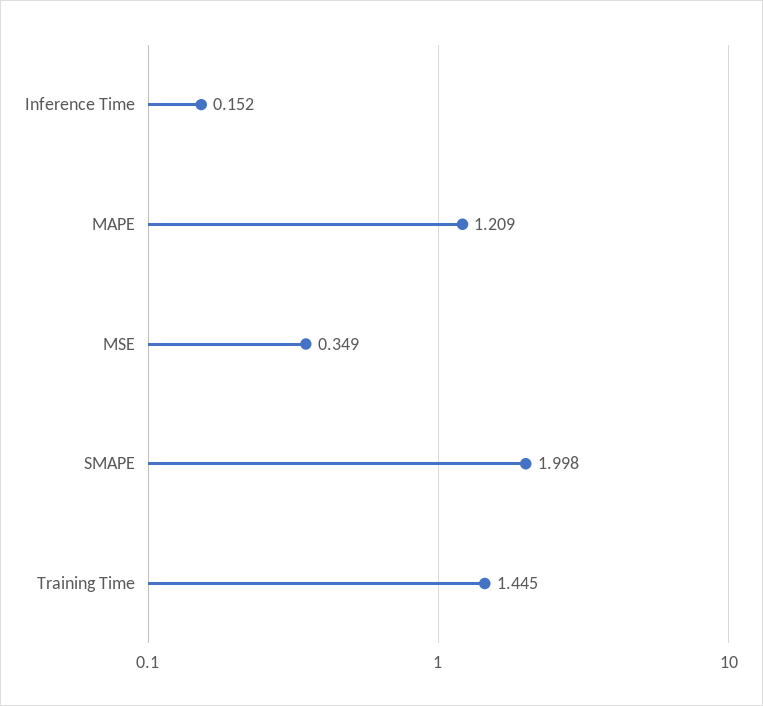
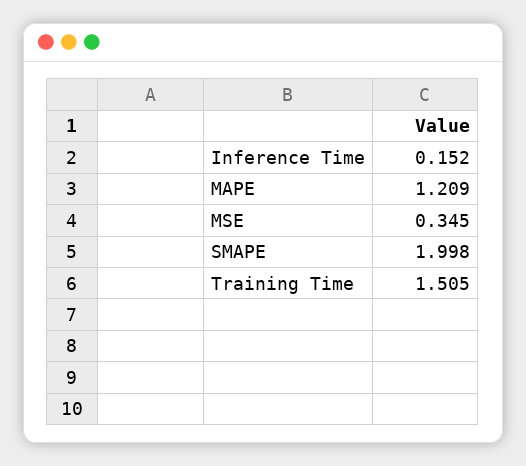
MSE: 0.349 -> 0.345
Training Time: 1.445 -> 1.505

